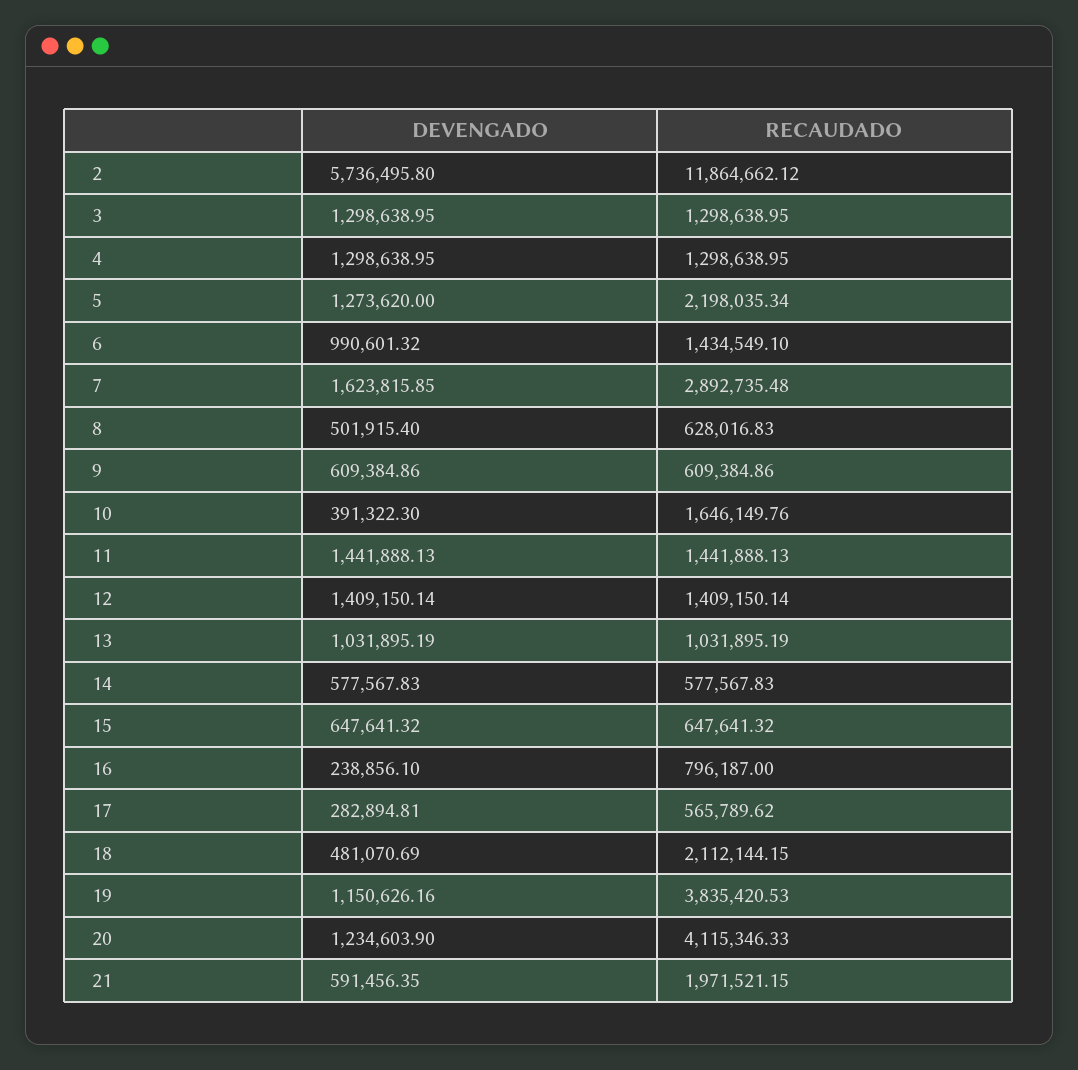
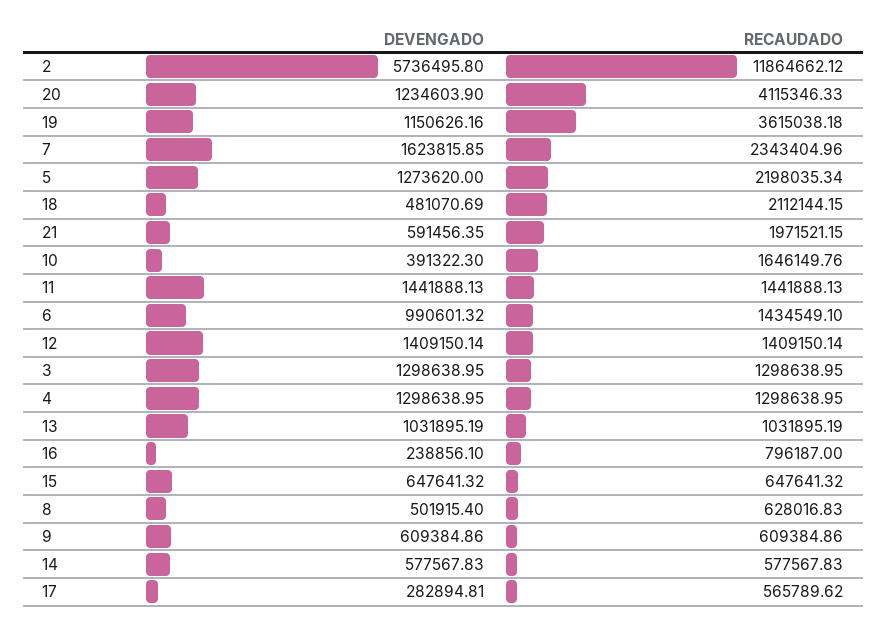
RECAUDADO, 7: 2892735.48 -> 2343404.96
RECAUDADO, 19: 3835420.53 -> 3615038.18

